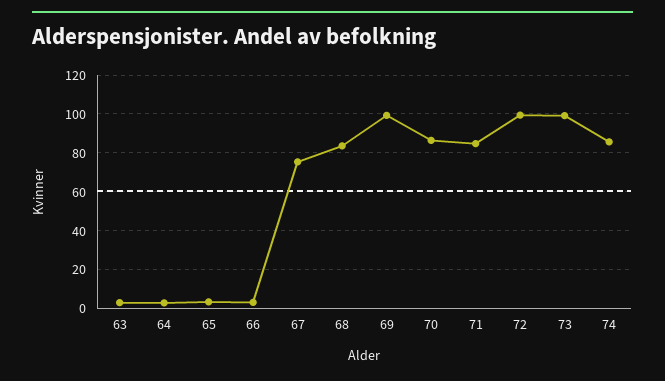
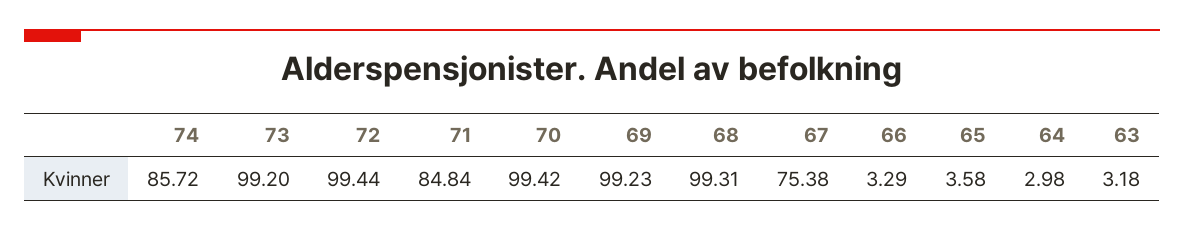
68: 85 -> 99.31
70: 85 -> 99.42

